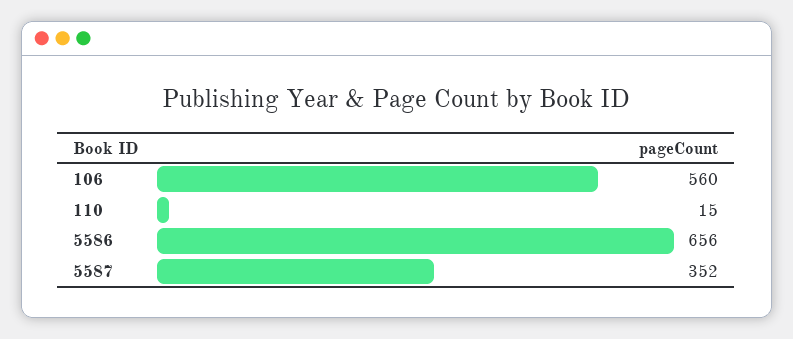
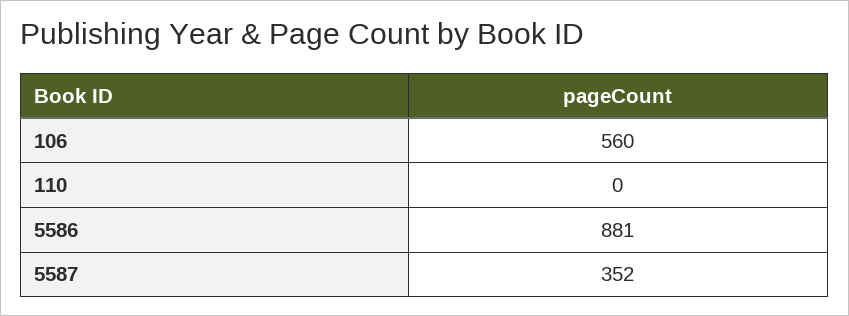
110: 15 -> 0
5586: 656 -> 881

